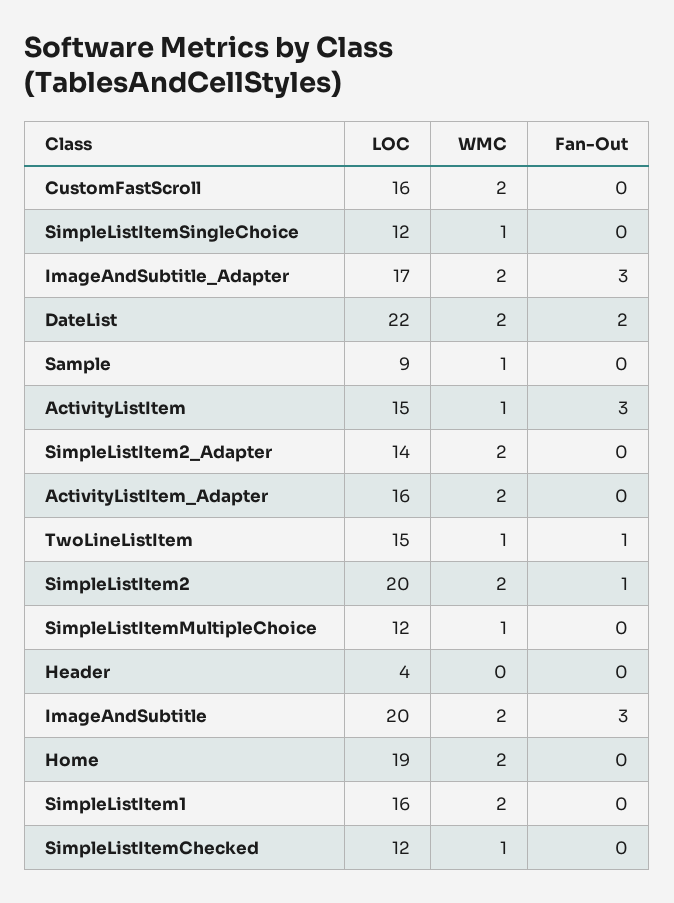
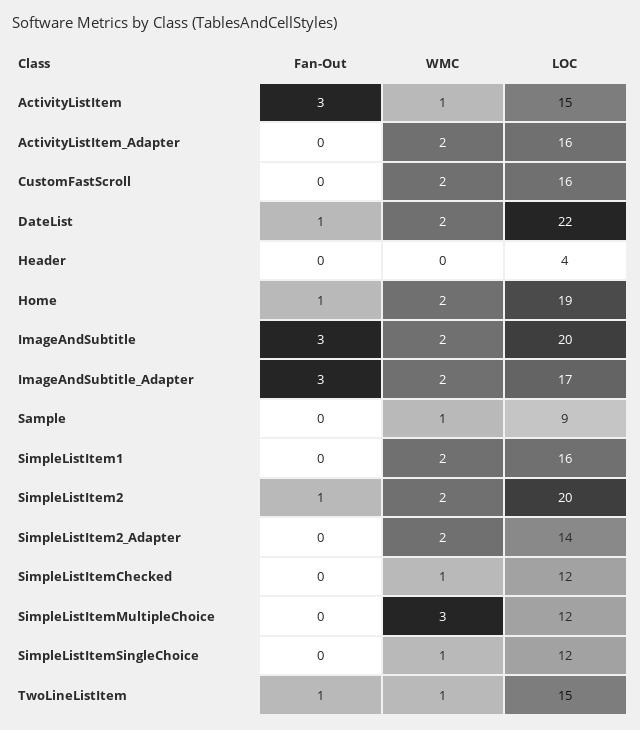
Fan-Out, DateList: 2 -> 1
WMC, SimpleListItemMultipleChoice: 1 -> 3
Fan-Out, Home: 0 -> 1

